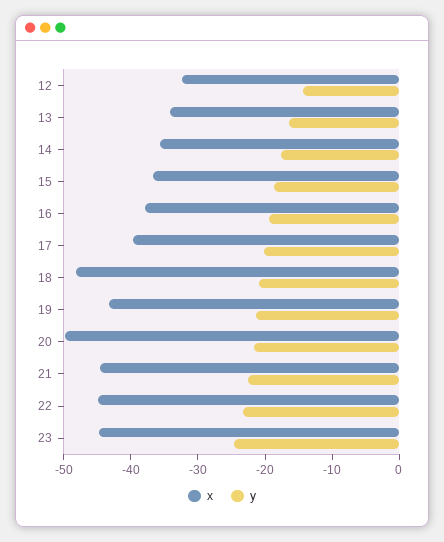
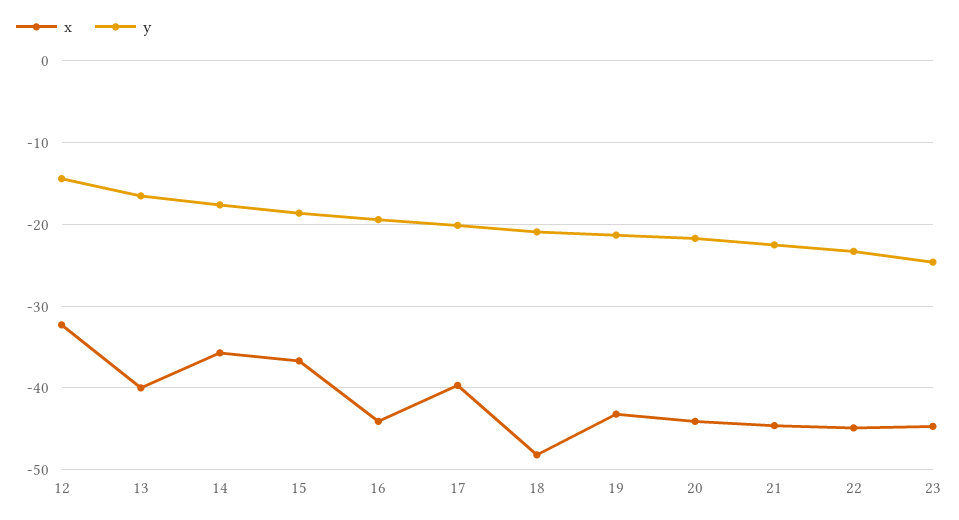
x, 13: -34 -> -40
x, 16: -38 -> -44
x, 20: -50 -> -44

